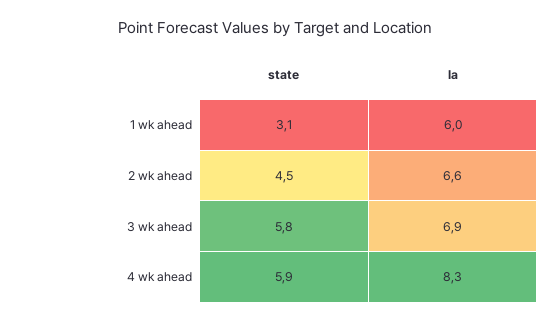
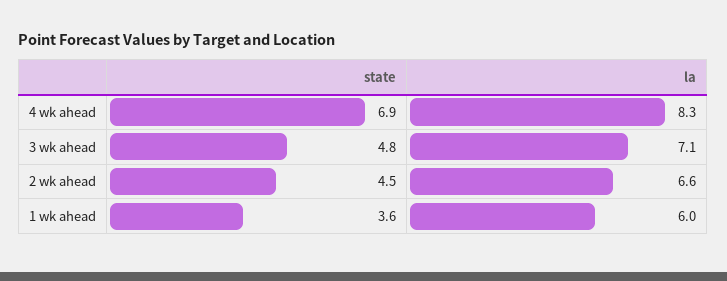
state, 1 wk ahead: 3.1 -> 3.6
state, 3 wk ahead: 5.8 -> 4.8
la, 3 wk ahead: 6.9 -> 7.1
state, 4 wk ahead: 5.9 -> 6.9

